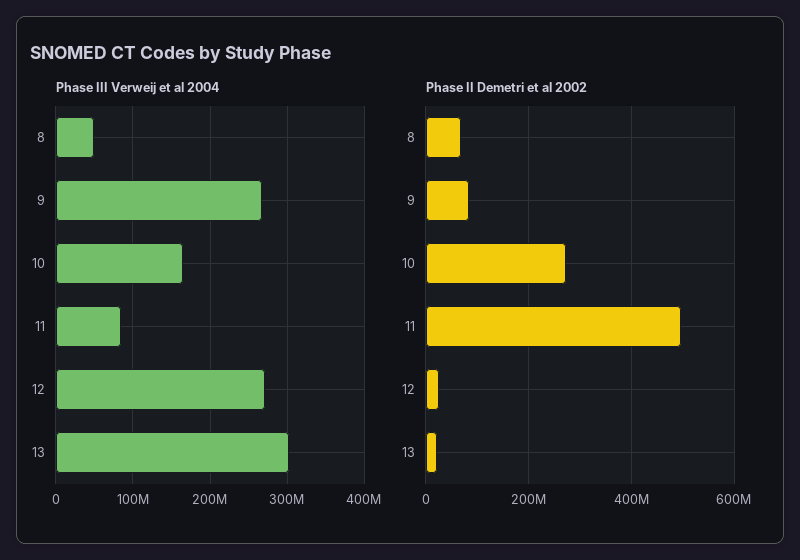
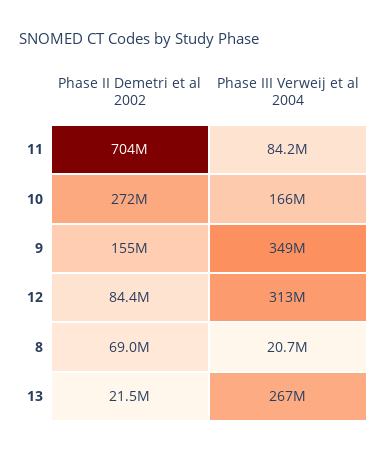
Phase III Verweij et al 2004, 8: 50000000 -> 20700000
Phase III Verweij et al 2004, 9: 270000000 -> 349000000
Phase III Verweij et al 2004, 12: 270000000 -> 313000000
Phase III Verweij et al 2004, 13: 300000000 -> 267000000
Phase II Demetri et al 2002, 9: 80000000 -> 155000000
Phase II Demetri et al 2002, 11: 500000000 -> 704000000
Phase II Demetri et al 2002, 12: 20000000 -> 84400000

